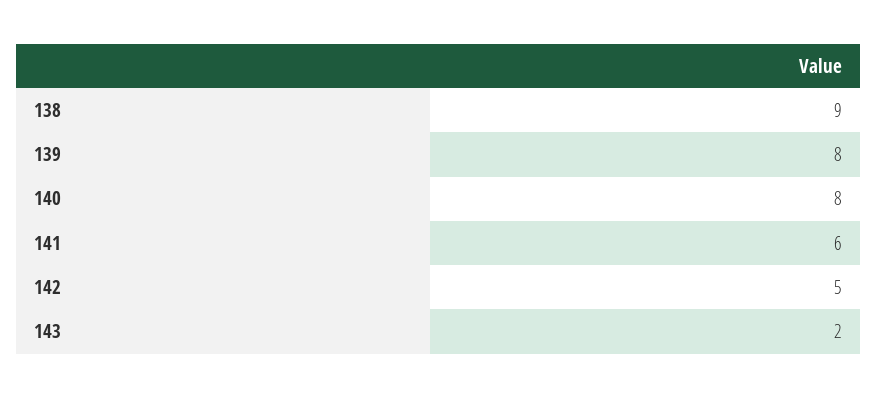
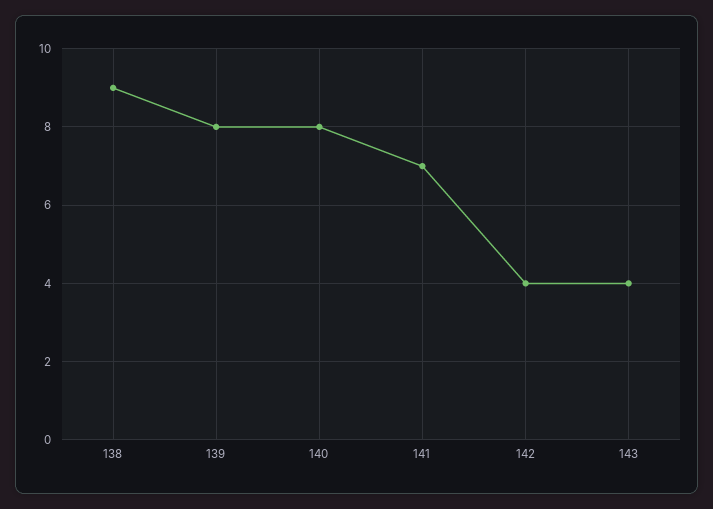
141: 6 -> 7
142: 5 -> 4
143: 2 -> 4

